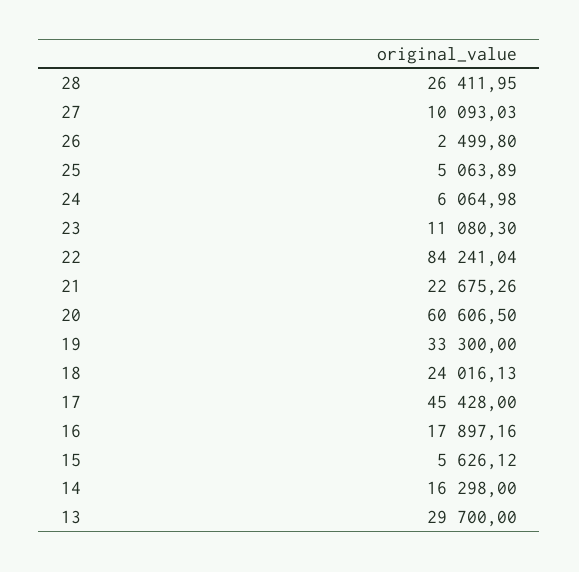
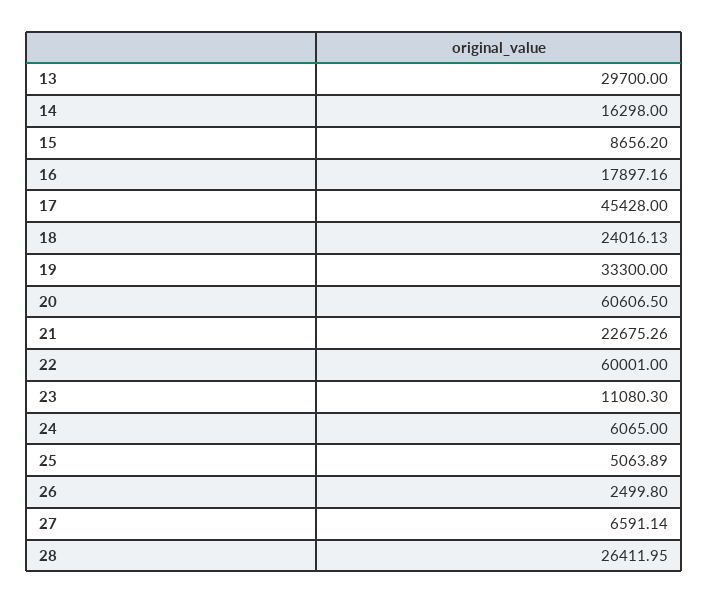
27: 10093.03 -> 6591.14
24: 6064.98 -> 6065
22: 84241.04 -> 60001
15: 5626.12 -> 8656.2

